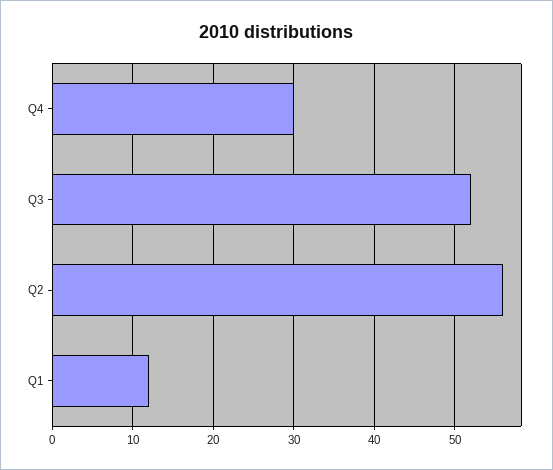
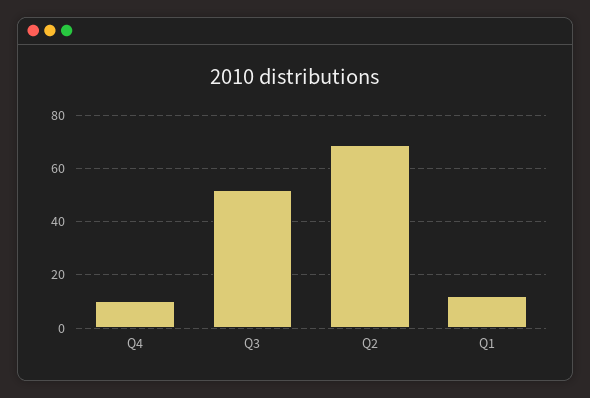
Q4: 30 -> 10
Q2: 56 -> 70

